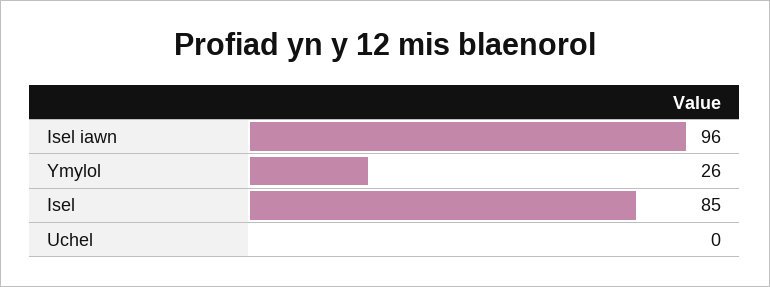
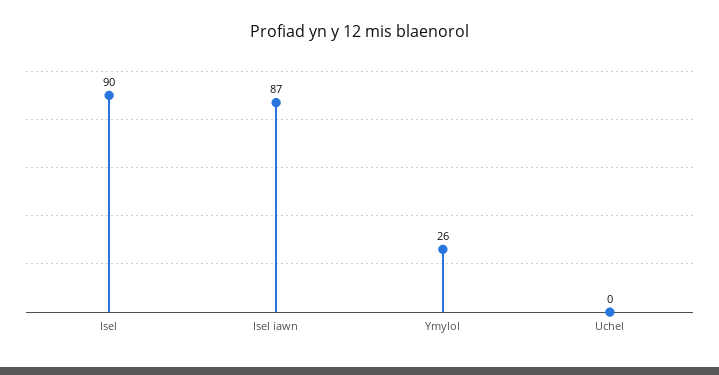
Isel iawn: 96 -> 87
Isel: 85 -> 90

